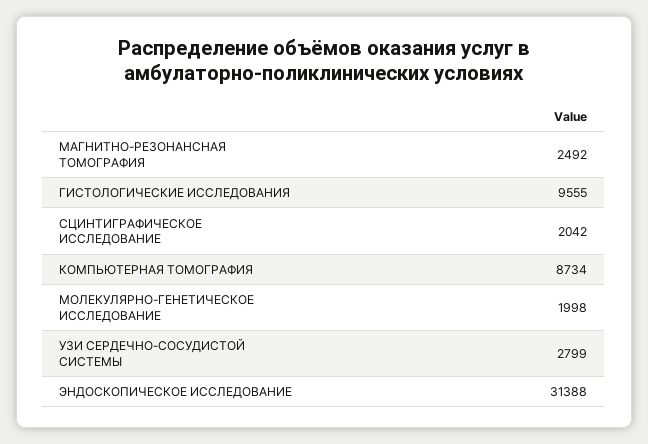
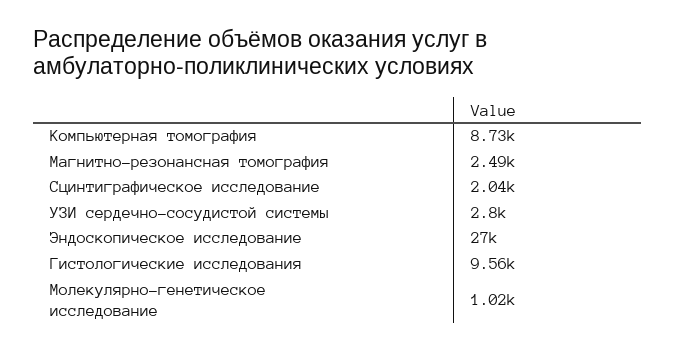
МОЛЕКУЛЯРНО-ГЕНЕТИЧЕСКОЕ ИССЛЕДОВАНИЕ: 1998 -> 1020
ЭНДОСКОПИЧЕСКОЕ ИССЛЕДОВАНИЕ: 31388 -> 27000

